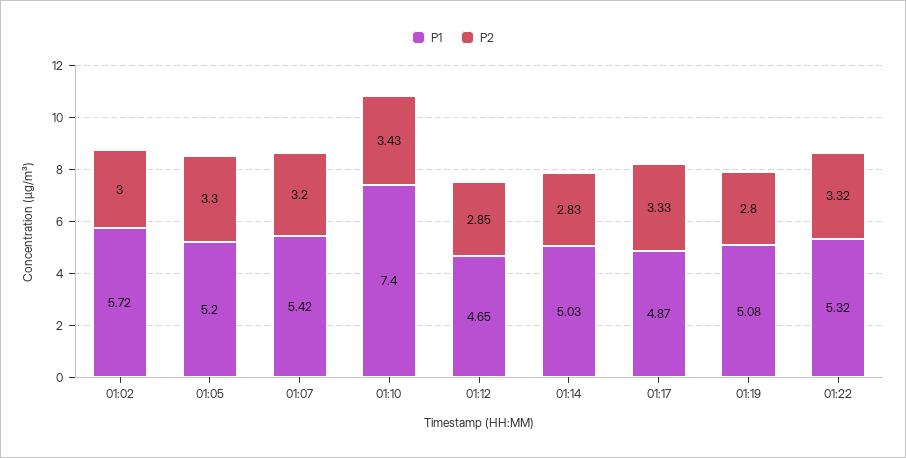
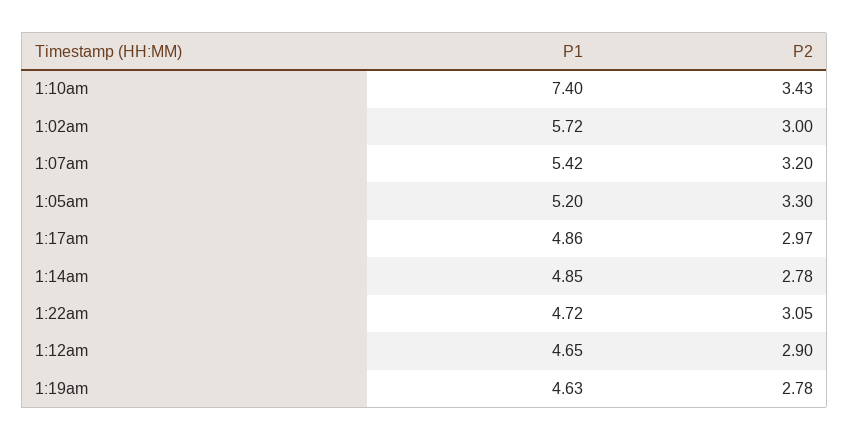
P2, 01:12: 2.85 -> 2.9
P1, 01:14: 5.03 -> 4.85
P2, 01:14: 2.83 -> 2.78
P1, 01:17: 4.87 -> 4.86
P2, 01:17: 3.33 -> 2.97
P1, 01:19: 5.08 -> 4.63
P2, 01:19: 2.8 -> 2.78
P1, 01:22: 5.32 -> 4.72
P2, 01:22: 3.32 -> 3.05

